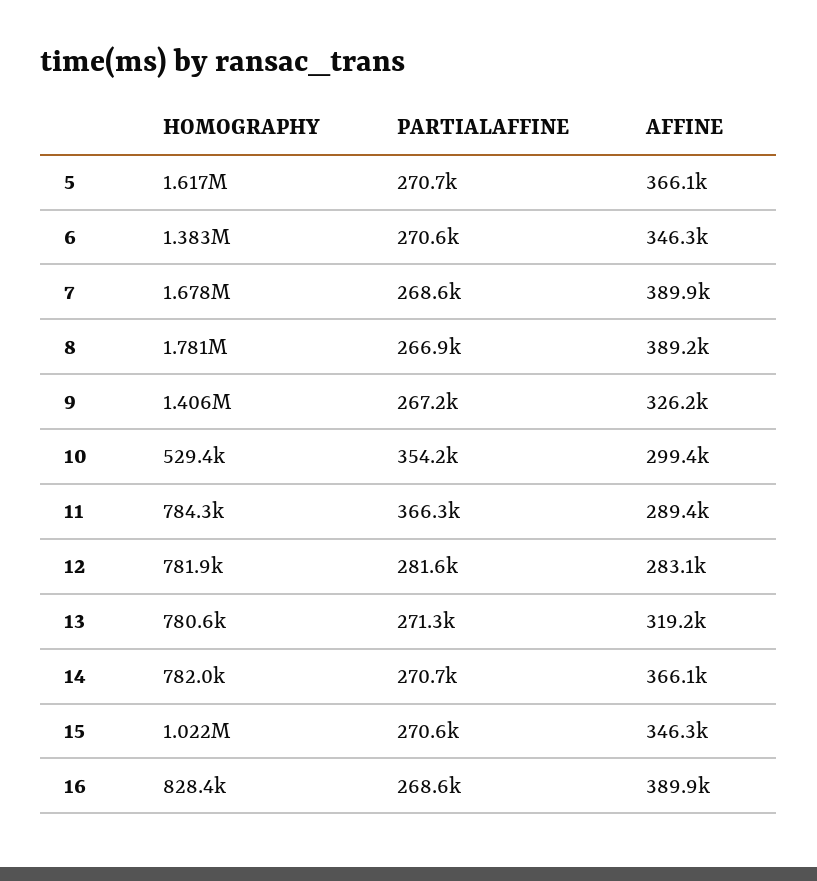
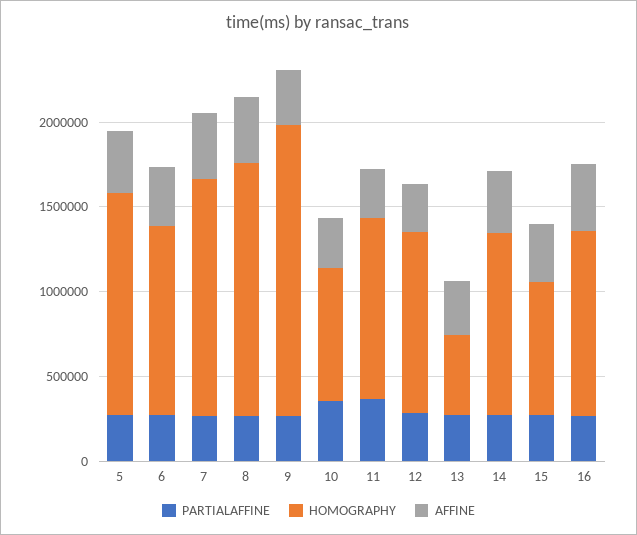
HOMOGRAPHY, 5: 1617000 -> 1300000
HOMOGRAPHY, 6: 1383000 -> 1100000
HOMOGRAPHY, 7: 1678000 -> 1400000
HOMOGRAPHY, 8: 1781000 -> 1500000
HOMOGRAPHY, 9: 1406000 -> 1700000
HOMOGRAPHY, 10: 529400 -> 800000
HOMOGRAPHY, 11: 784300 -> 1100000
HOMOGRAPHY, 12: 781900 -> 1100000
HOMOGRAPHY, 13: 780600 -> 500000
HOMOGRAPHY, 14: 782000 -> 1100000
HOMOGRAPHY, 15: 1022000 -> 800000
HOMOGRAPHY, 16: 828400 -> 1100000

